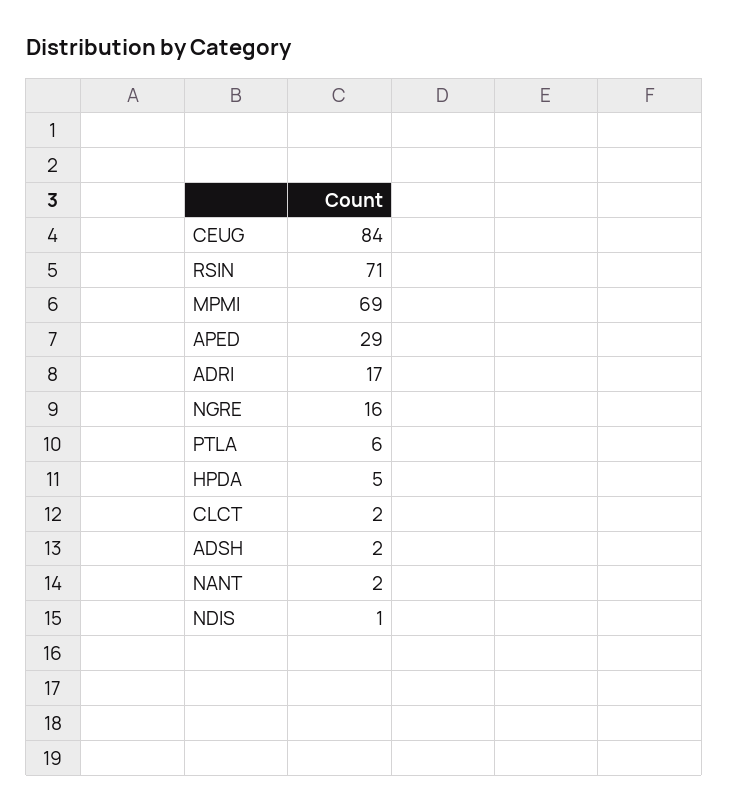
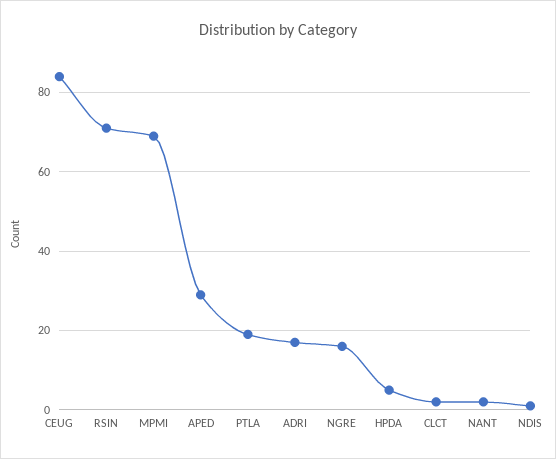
PTLA: 6 -> 20
ADSH: 2 -> none

